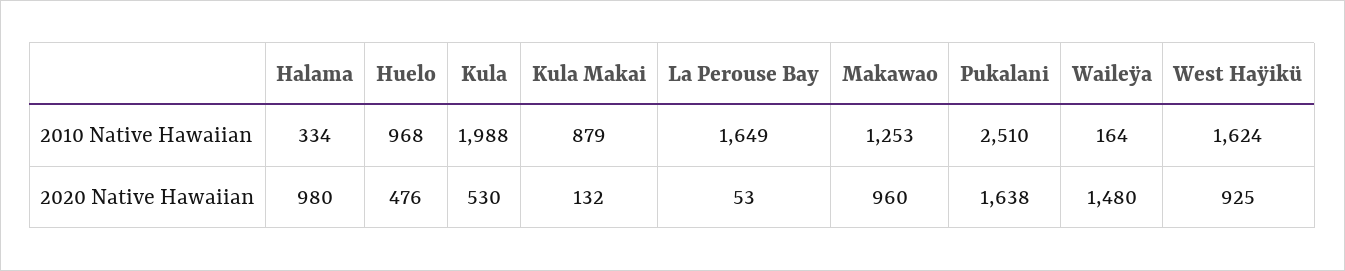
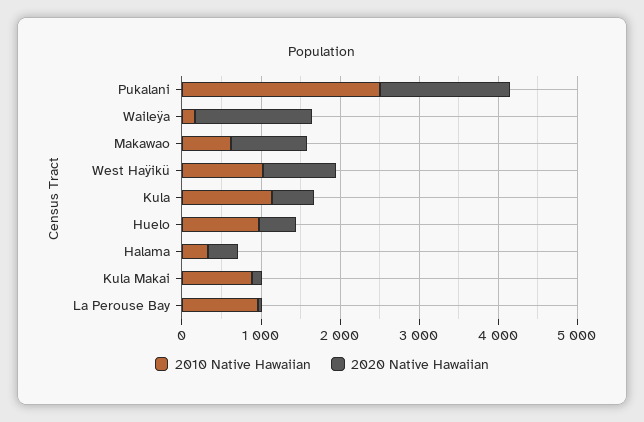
2010 Native Hawaiian, Kula: 1988 -> 1200
2010 Native Hawaiian, La Perouse Bay: 1649 -> 1000
2010 Native Hawaiian, Makawao: 1253 -> 600
2010 Native Hawaiian, West Haÿikü: 1624 -> 1000
2020 Native Hawaiian, Halama: 980 -> 400

